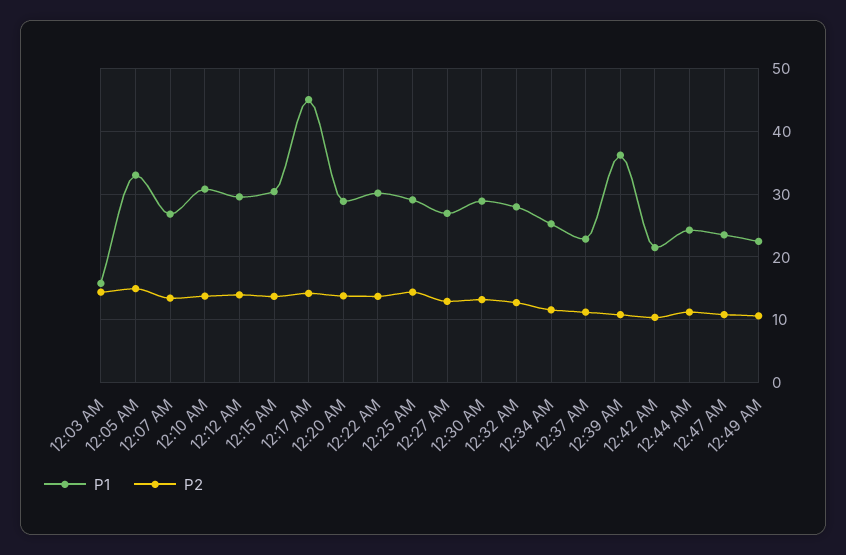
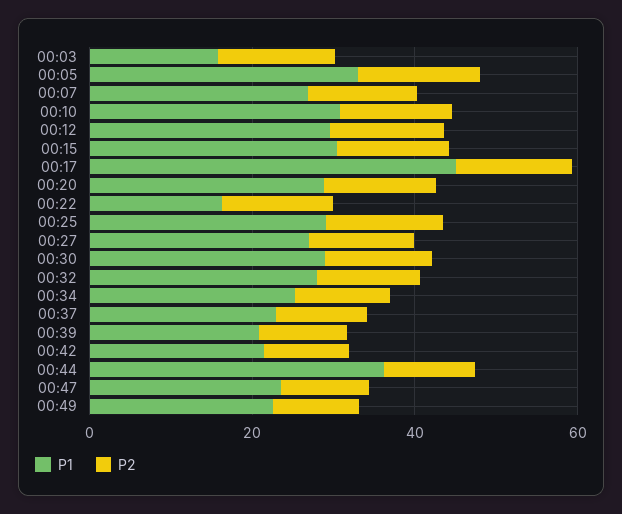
P1, 12:22 AM: 30 -> 15
P1, 12:39 AM: 36 -> 20
P1, 12:44 AM: 24 -> 35

